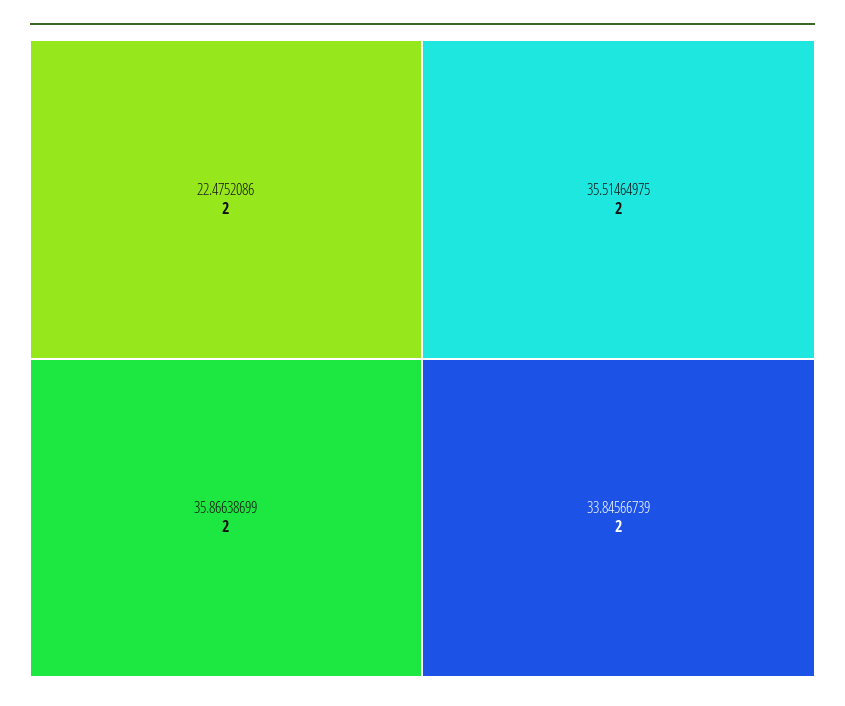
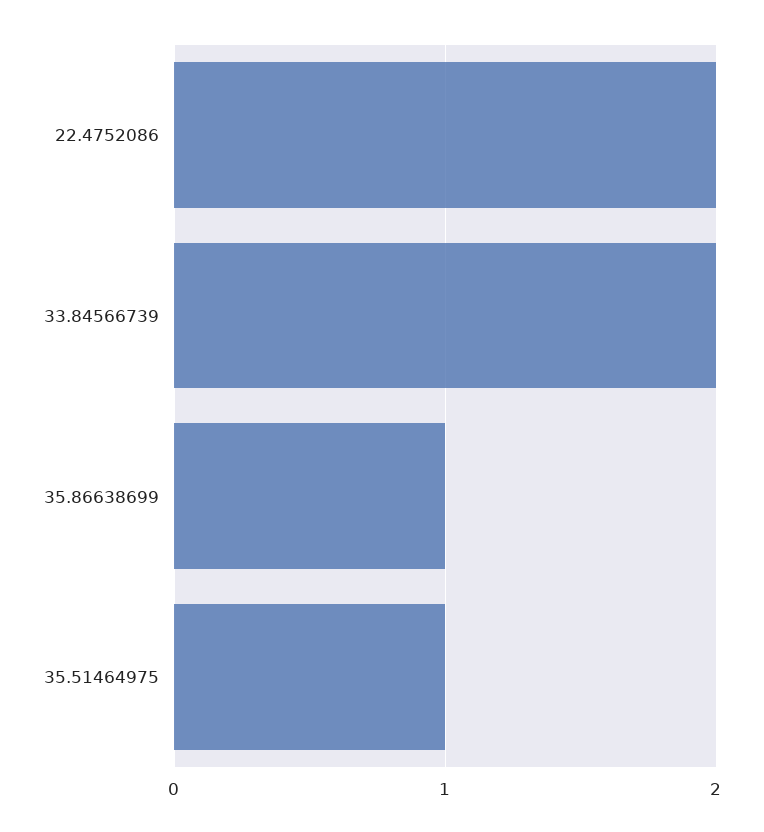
35.86638699: 2 -> 1
35.51464975: 2 -> 1

